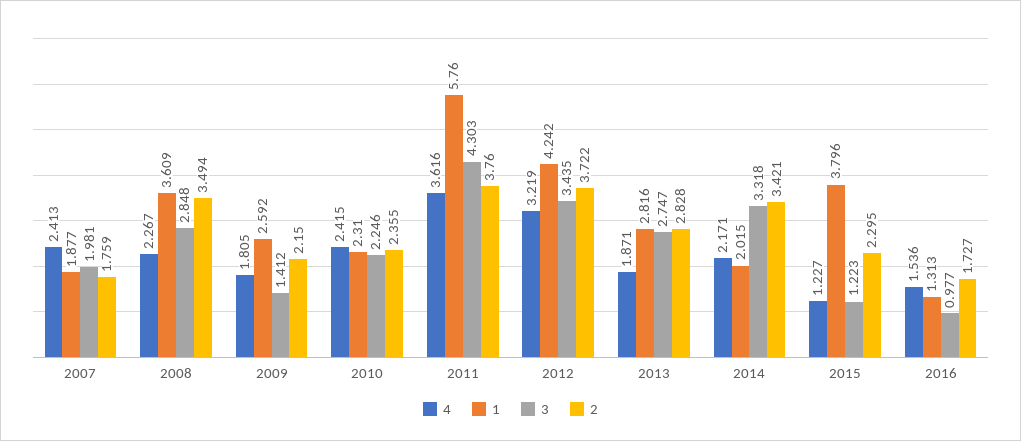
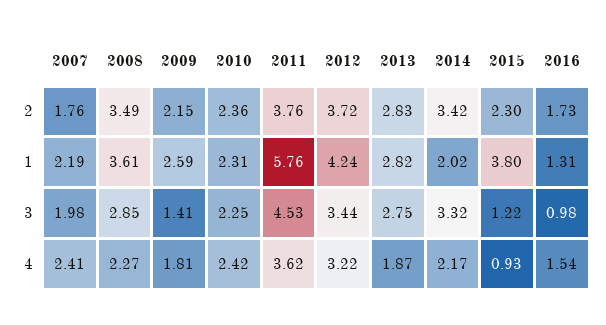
1, 2007: 1.877 -> 2.19
3, 2011: 4.303 -> 4.53
4, 2015: 1.227 -> 0.93

